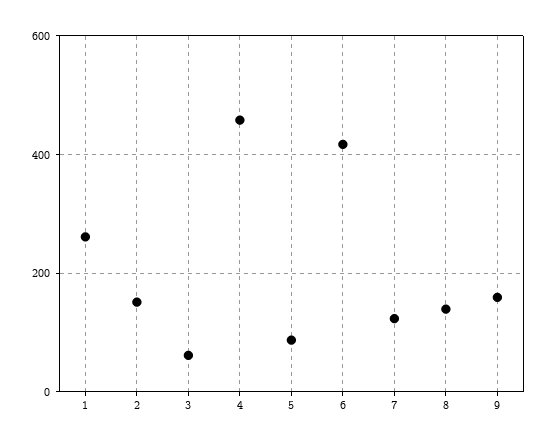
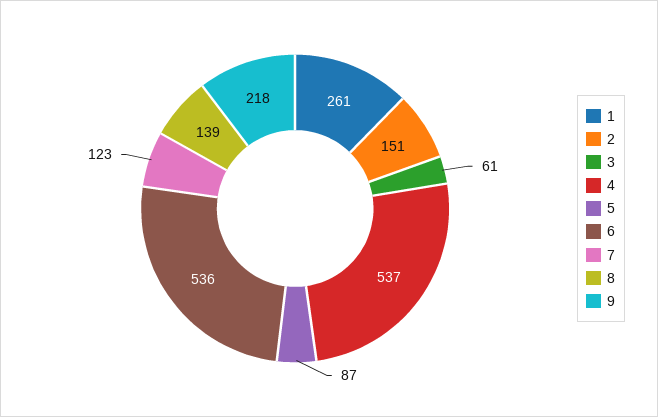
4: 460 -> 537
6: 420 -> 536
9: 160 -> 218

